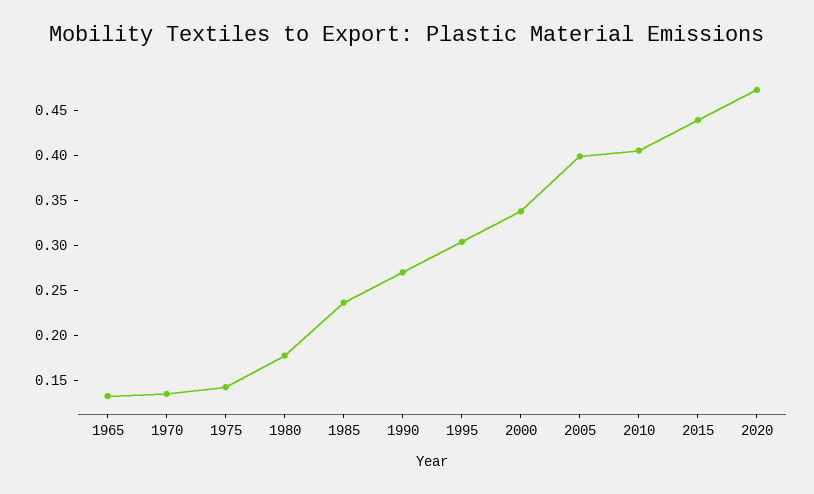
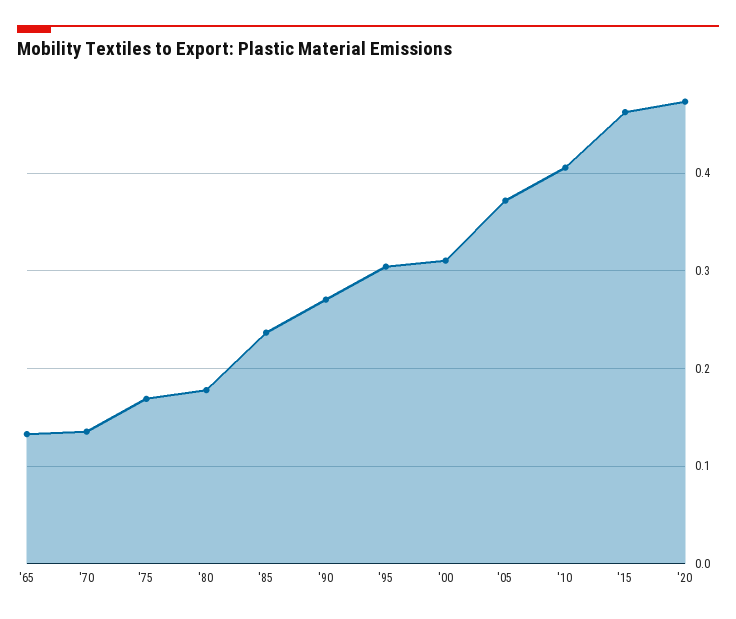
1975: 0.14 -> 0.17
2000: 0.34 -> 0.31
2005: 0.4 -> 0.37
2015: 0.44 -> 0.46

